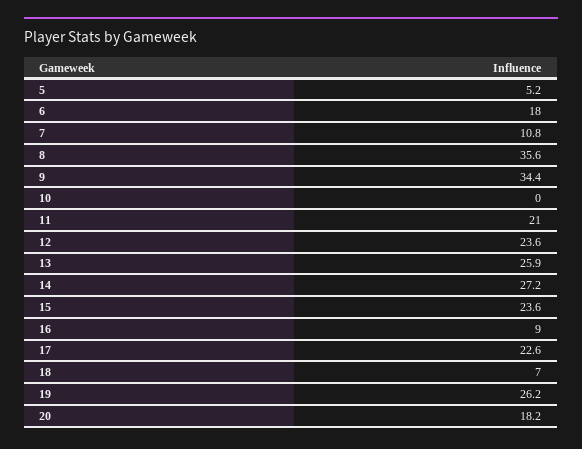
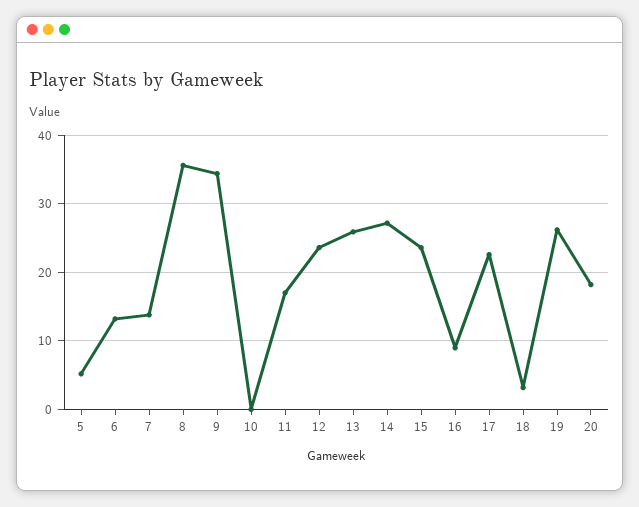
6: 18 -> 13
7: 10.8 -> 14
11: 21 -> 17
18: 7 -> 3

